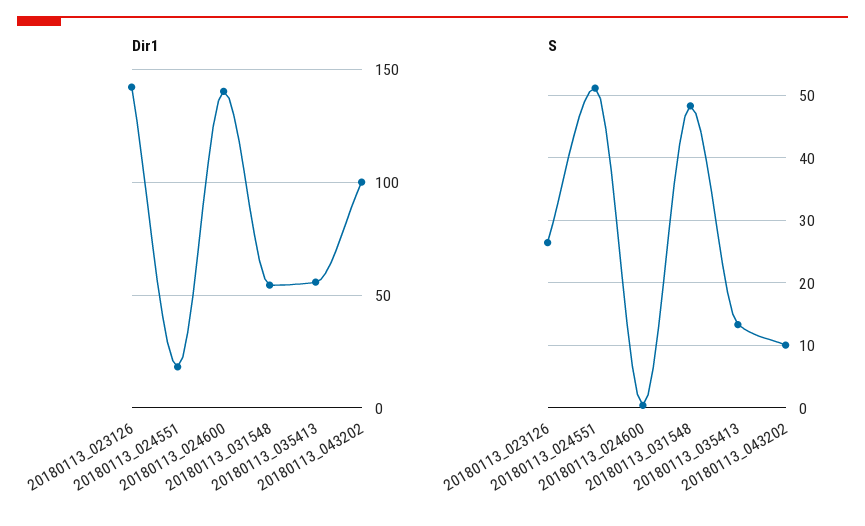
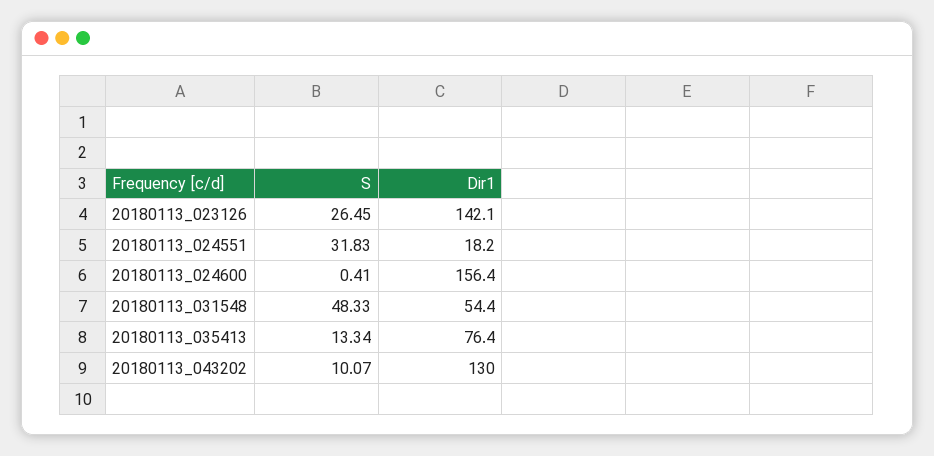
Dir1, 20180113_024600: 140 -> 156.4
Dir1, 20180113_035413: 55 -> 76.4
Dir1, 20180113_043202: 100 -> 130
S, 20180113_024551: 51 -> 31.83

